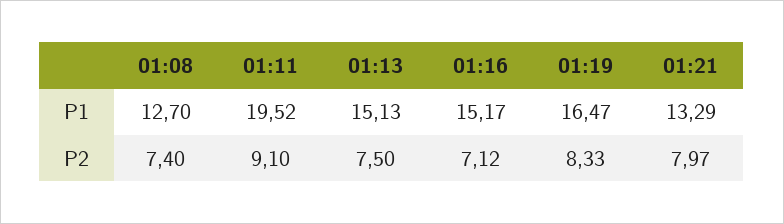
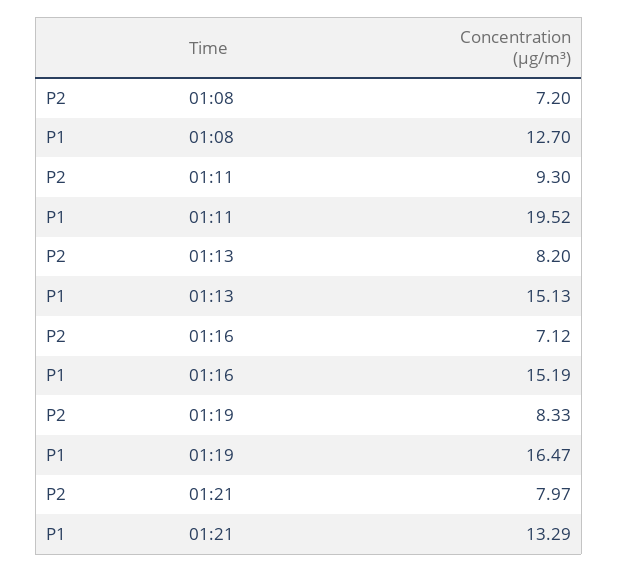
01:16, P1: 15.17 -> 15.19
01:08, P2: 7.4 -> 7.2
01:11, P2: 9.1 -> 9.3
01:13, P2: 7.5 -> 8.2

